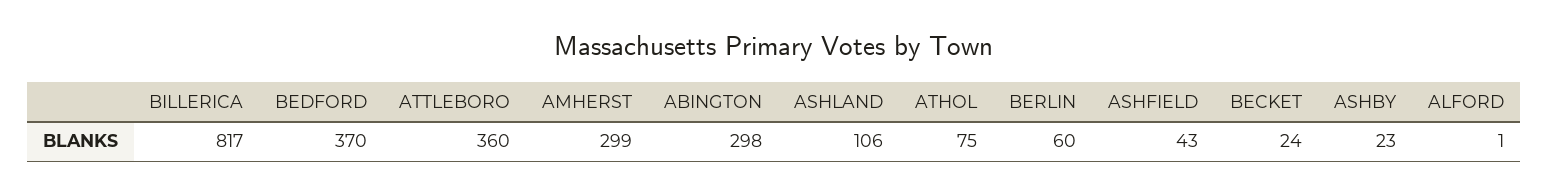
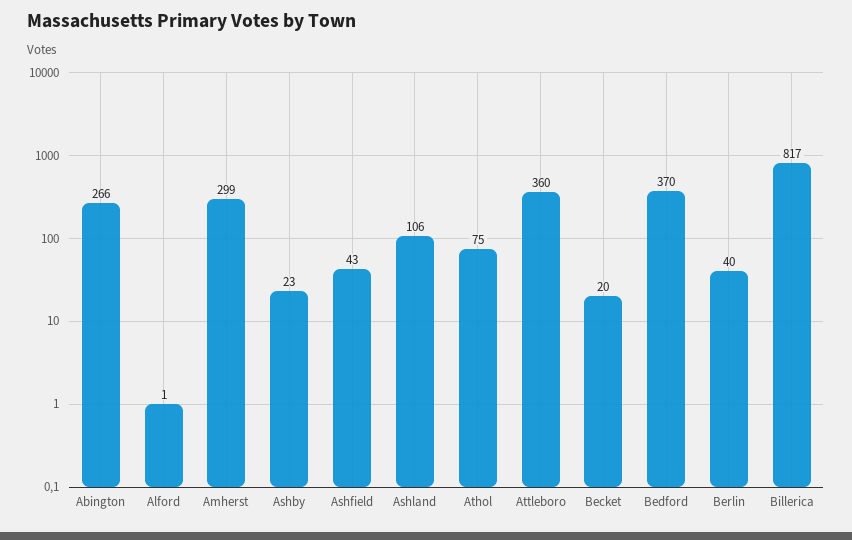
ABINGTON: 298 -> 266
BERLIN: 60 -> 40
BECKET: 24 -> 20

